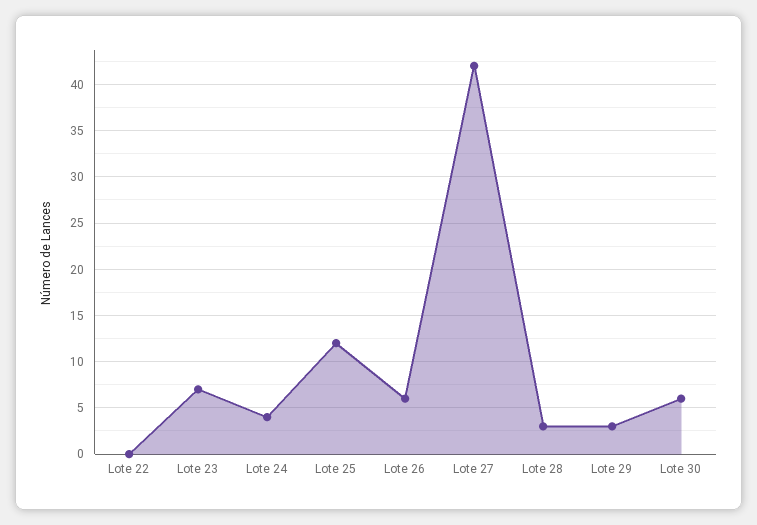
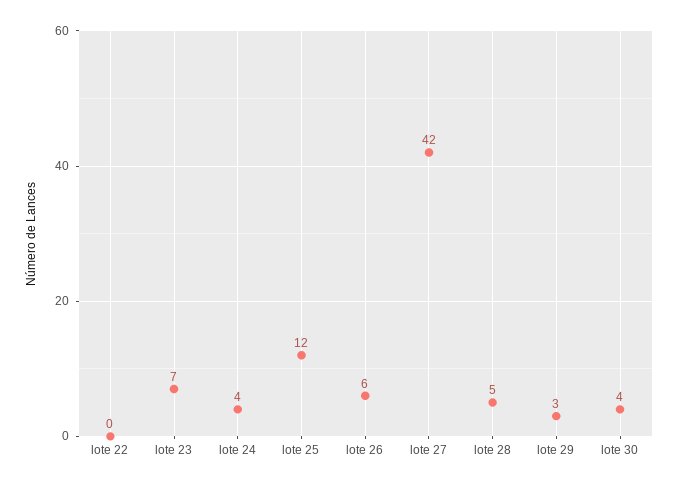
Lote 28: 3 -> 5
Lote 30: 6 -> 4

